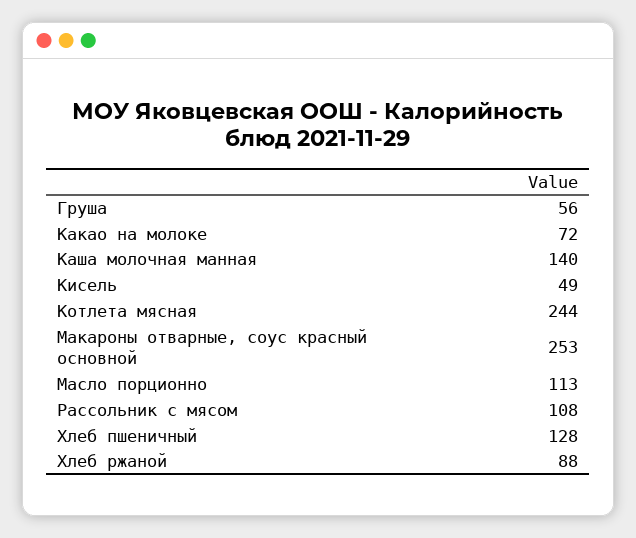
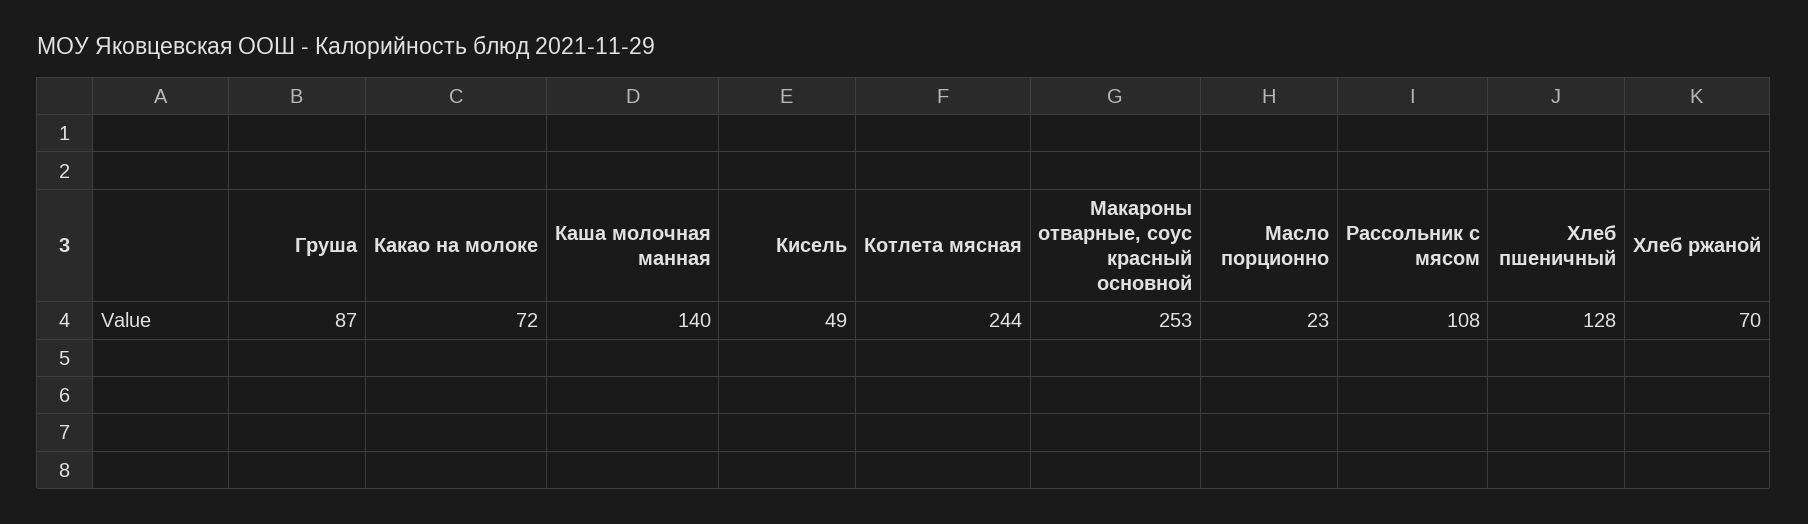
Груша: 56 -> 87
Масло порционно: 113 -> 23
Хлеб ржаной: 88 -> 70

